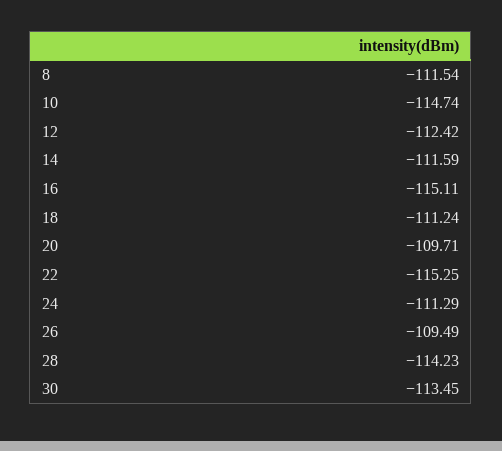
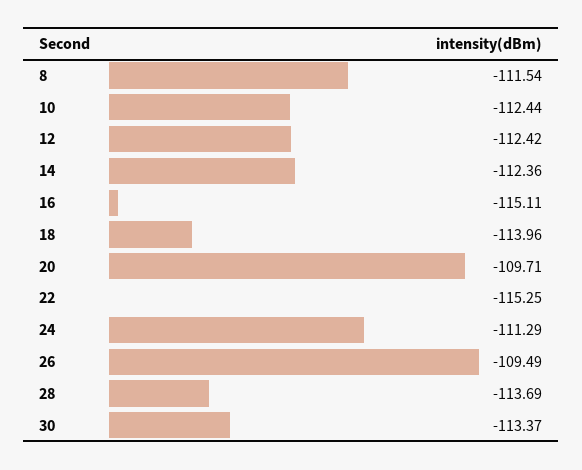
10: -114.74 -> -112.44
14: -111.59 -> -112.36
18: -111.24 -> -113.96
28: -114.23 -> -113.69
30: -113.45 -> -113.37

